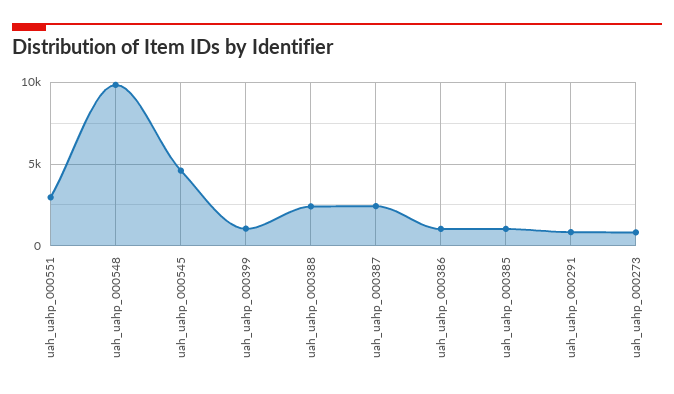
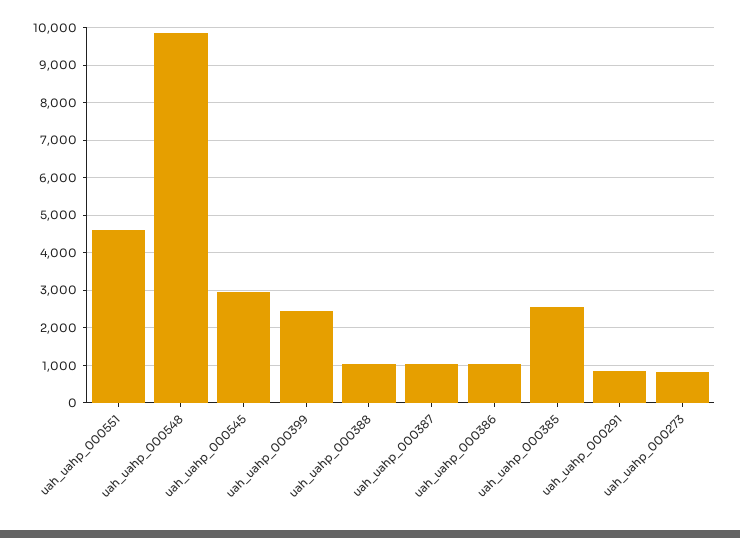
uah_uahp_000551: 3000 -> 4600
uah_uahp_000545: 4500 -> 3000
uah_uahp_000399: 1000 -> 2400
uah_uahp_000388: 2500 -> 1000
uah_uahp_000387: 2500 -> 1000
uah_uahp_000385: 1000 -> 2600

